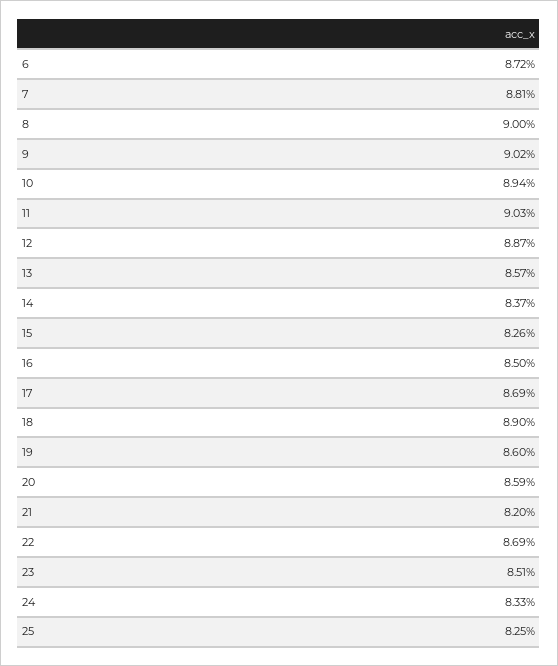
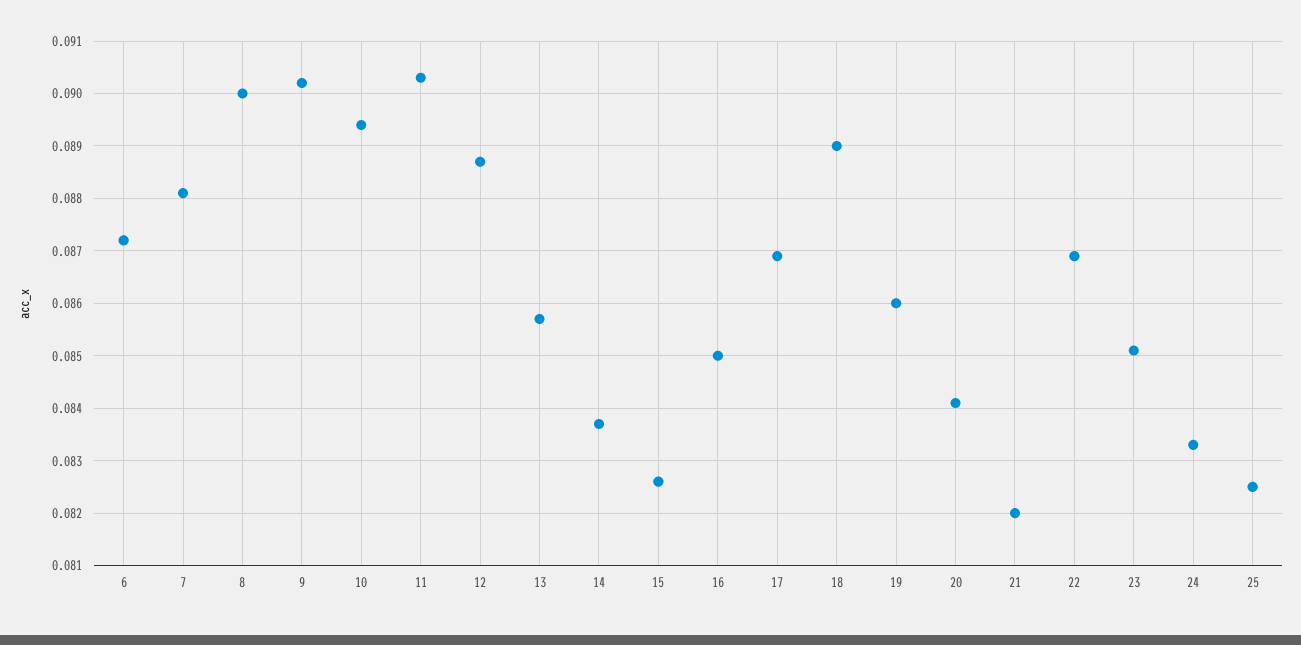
20: 0.0859 -> 0.084

